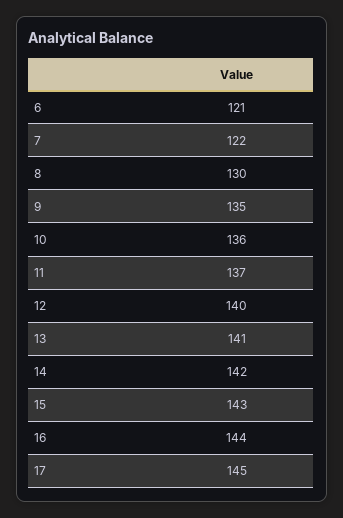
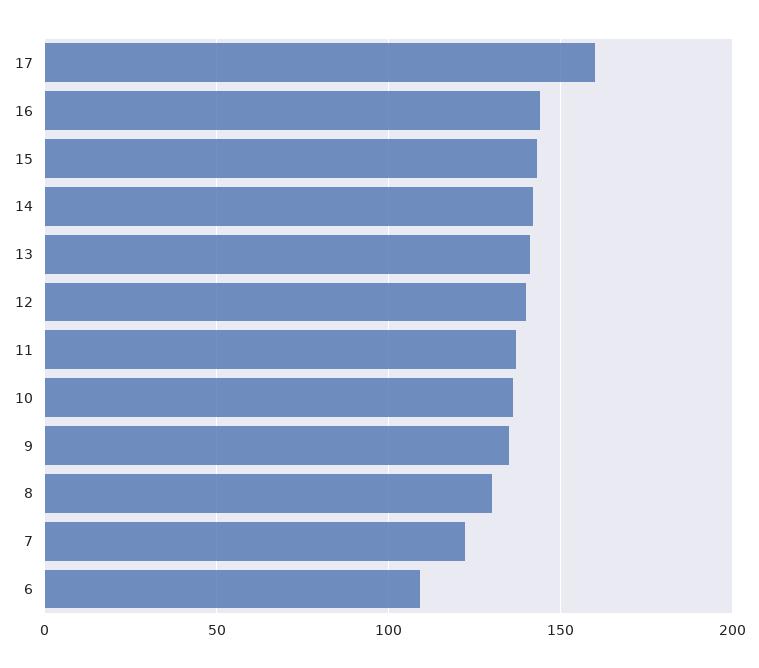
6: 121 -> 110
17: 145 -> 160

